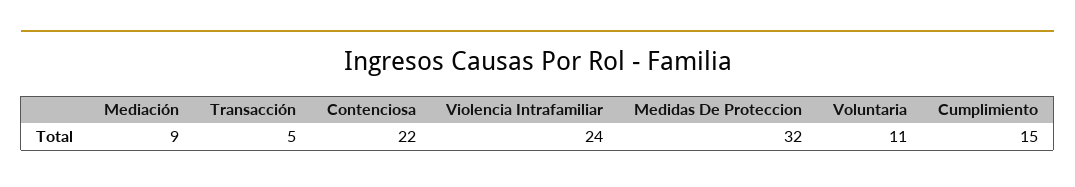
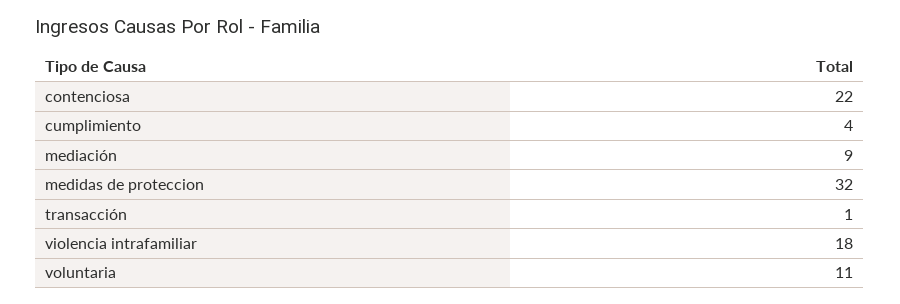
Transacción: 5 -> 1
Violencia Intrafamiliar: 24 -> 18
Cumplimiento: 15 -> 4

